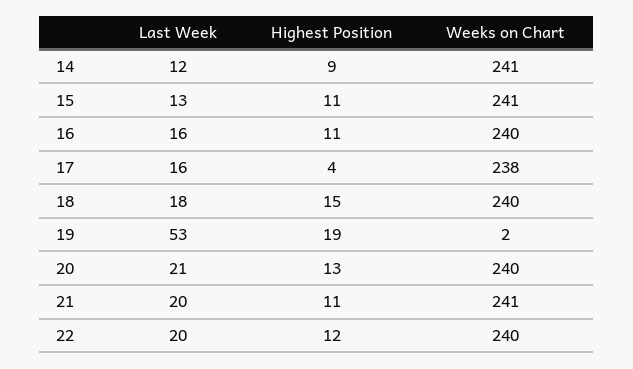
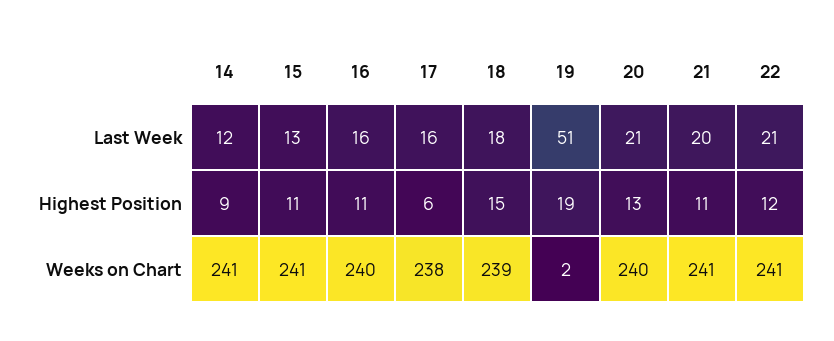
Highest Position, 17: 4 -> 6
Weeks on Chart, 18: 240 -> 239
Last Week, 19: 53 -> 51
Last Week, 22: 20 -> 21
Weeks on Chart, 22: 240 -> 241

